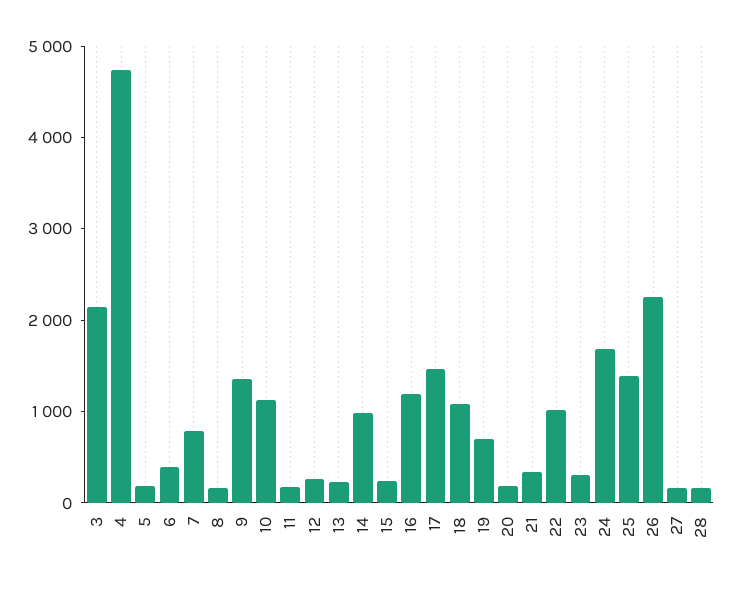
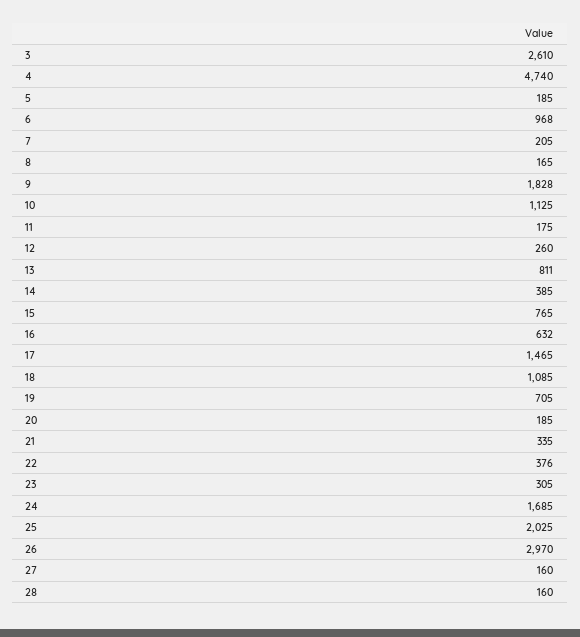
3: 2200 -> 2610
6: 400 -> 968
7: 800 -> 205
9: 1400 -> 1828
13: 200 -> 811
14: 1000 -> 385
15: 200 -> 765
16: 1200 -> 632
22: 1000 -> 376
25: 1400 -> 2025
26: 2200 -> 2970

